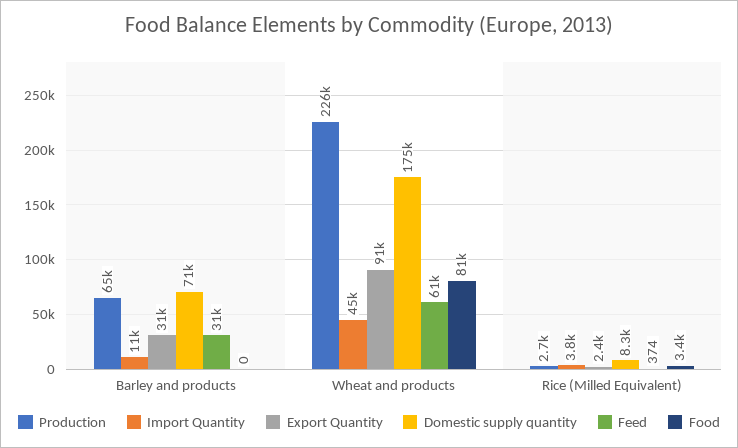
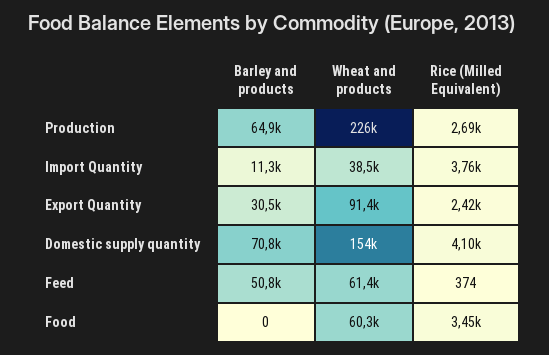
Feed, Barley and products: 31000 -> 50800
Import Quantity, Wheat and products: 45000 -> 38500
Domestic supply quantity, Wheat and products: 175000 -> 154000
Food, Wheat and products: 81000 -> 60300
Domestic supply quantity, Rice (Milled Equivalent): 8300 -> 4100

